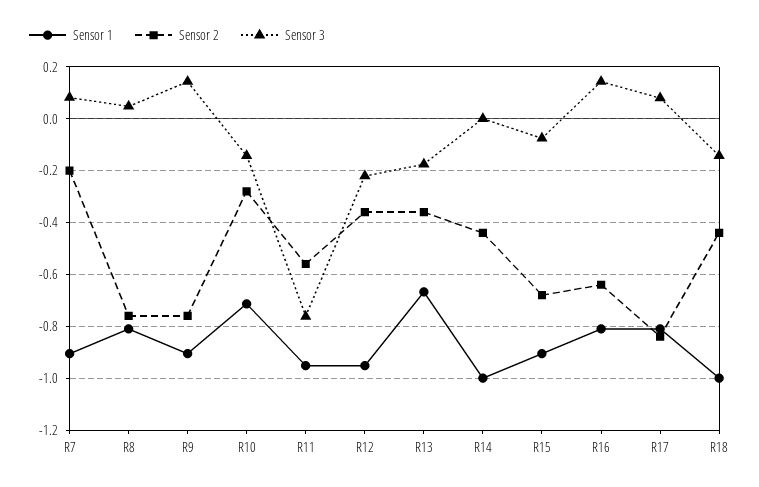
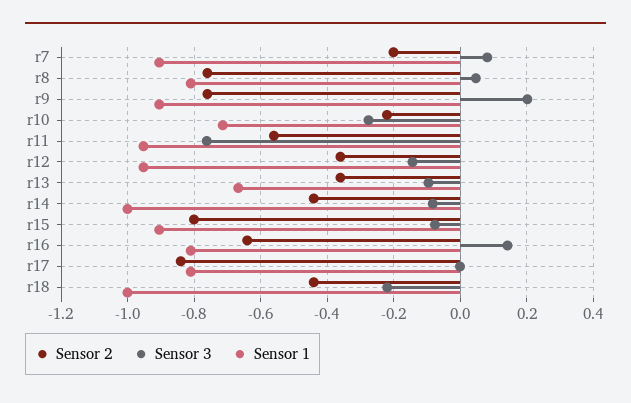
Sensor 3, R9: 0.15 -> 0.2
Sensor 2, R10: -0.275 -> -0.22
Sensor 3, R10: -0.15 -> -0.28
Sensor 3, R12: -0.225 -> -0.14
Sensor 3, R13: -0.175 -> -0.1
Sensor 3, R14: 0 -> -0.08
Sensor 2, R15: -0.675 -> -0.8
Sensor 3, R17: 0.075 -> 0
Sensor 3, R18: -0.15 -> -0.22

